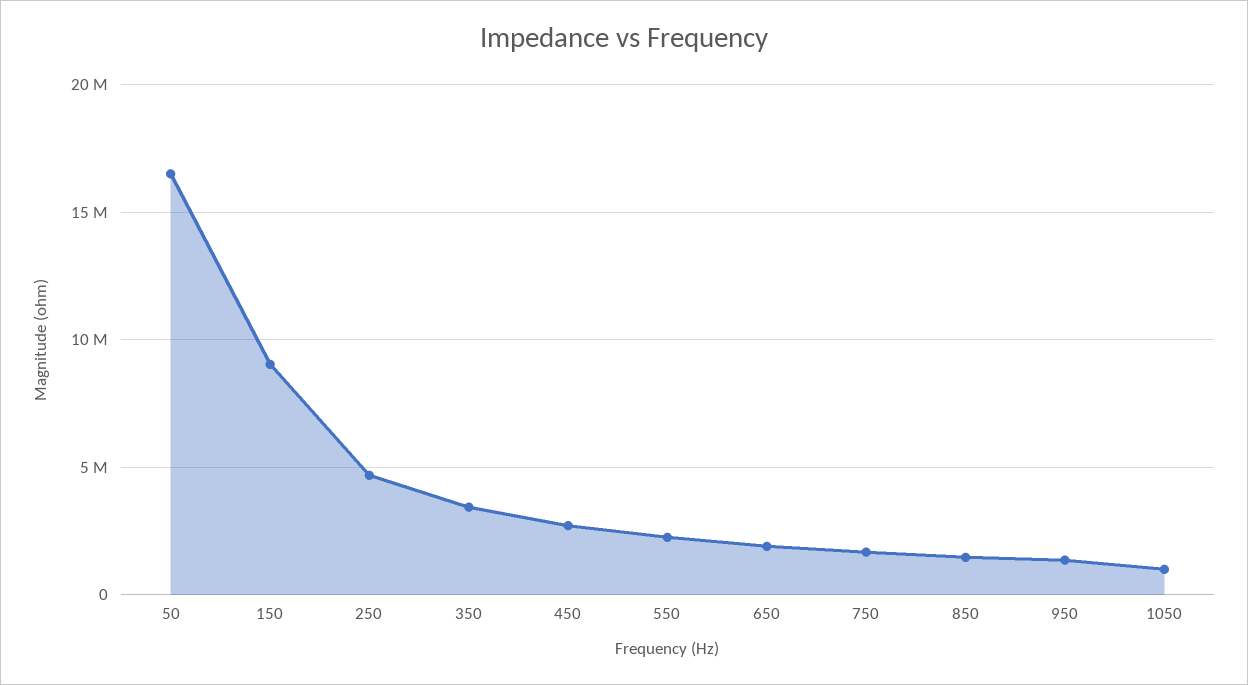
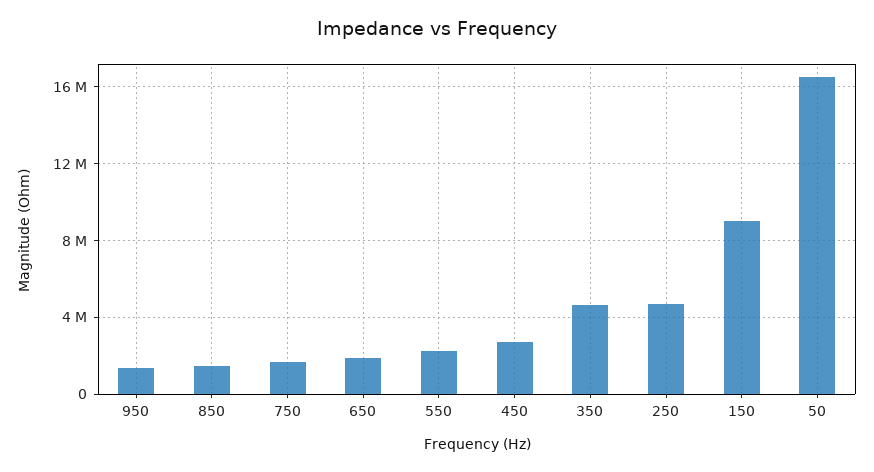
350: 3500000 -> 4500000
1050: 1000000 -> none

